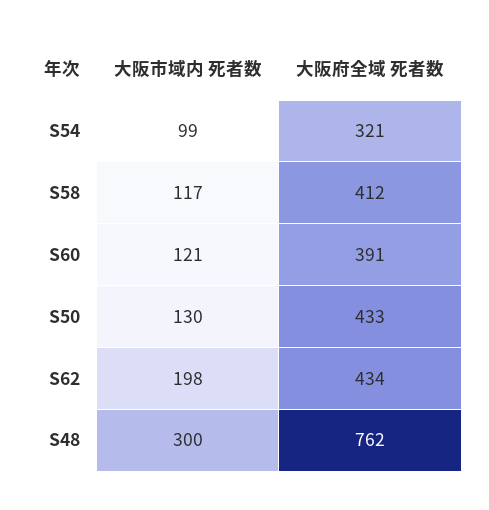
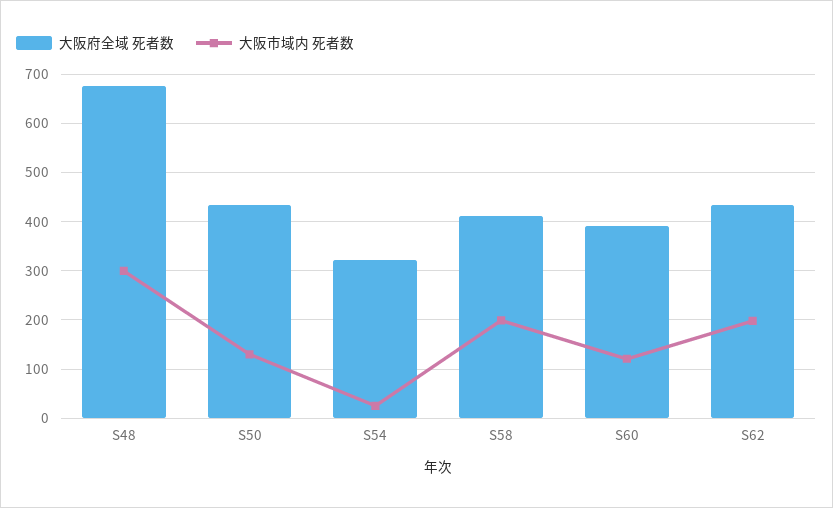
大阪市域内 死者数, S54: 99 -> 20
大阪市域内 死者数, S58: 117 -> 200
大阪府全域 死者数, S48: 762 -> 680

